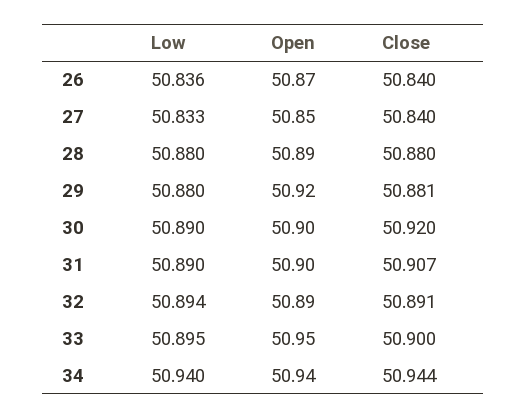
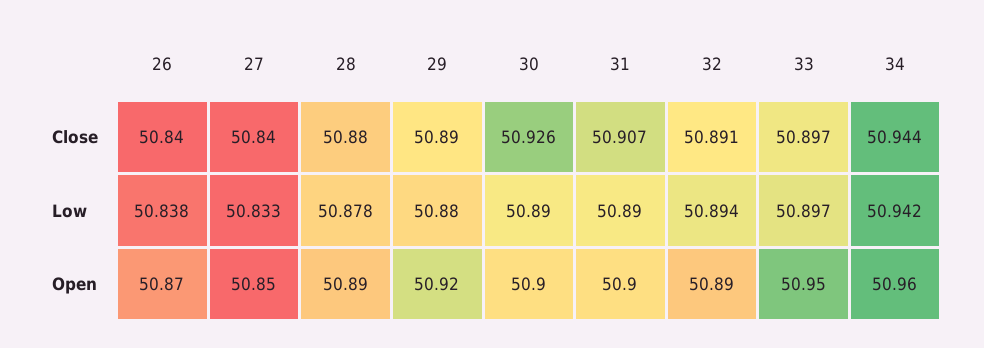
Low, 26: 50.836 -> 50.838
Low, 28: 50.88 -> 50.878
Close, 29: 50.881 -> 50.89
Close, 30: 50.92 -> 50.926
Low, 33: 50.895 -> 50.897
Close, 33: 50.9 -> 50.897
Low, 34: 50.94 -> 50.942
Open, 34: 50.94 -> 50.96

